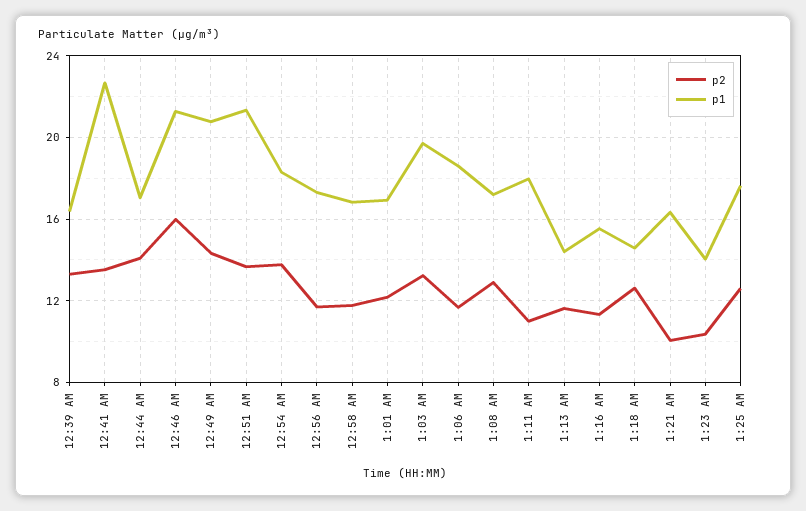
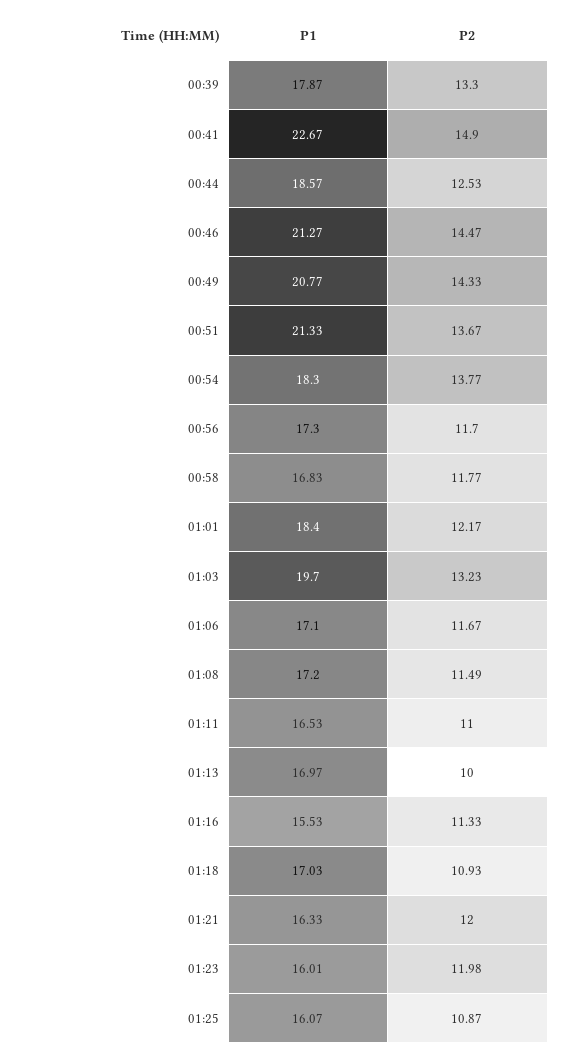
p1, 12:39 AM: 16.5 -> 17.87
p2, 12:41 AM: 13.5 -> 14.9
p2, 12:44 AM: 14 -> 12.53
p1, 12:44 AM: 17 -> 18.57
p2, 12:46 AM: 16 -> 14.47
p1, 1:01 AM: 17 -> 18.4
p1, 1:06 AM: 18.5 -> 17.1
p2, 1:08 AM: 13 -> 11.49
p1, 1:11 AM: 18 -> 16.53
p2, 1:13 AM: 11.5 -> 10
p1, 1:13 AM: 14.5 -> 16.97
p2, 1:18 AM: 12.5 -> 10.93
p1, 1:18 AM: 14.5 -> 17.03
p2, 1:21 AM: 10 -> 12
p2, 1:23 AM: 10.5 -> 11.98
p1, 1:23 AM: 14 -> 16.01
p2, 1:25 AM: 12.5 -> 10.87
p1, 1:25 AM: 17.5 -> 16.07

